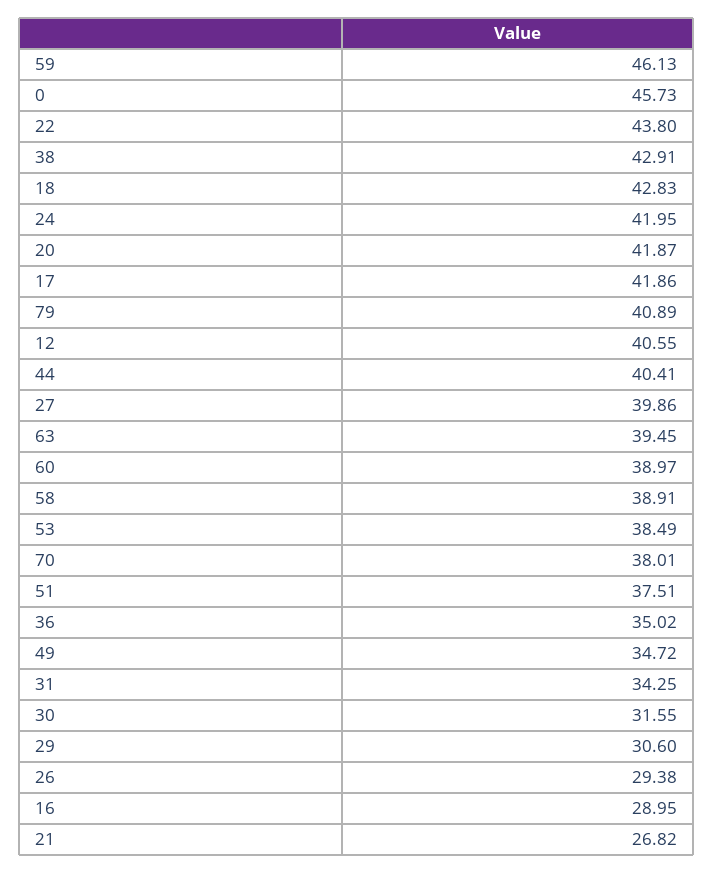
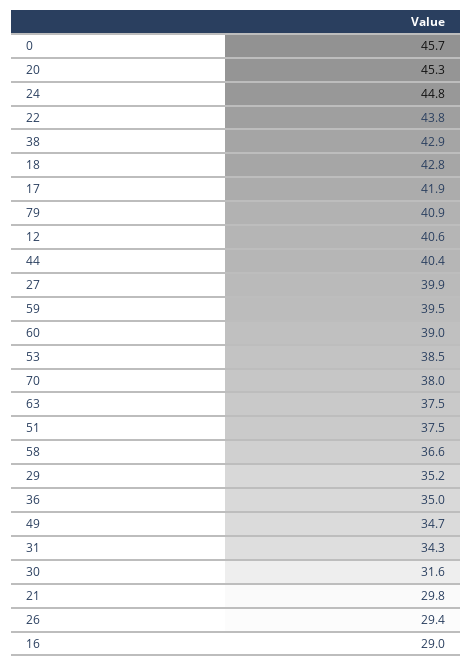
59: 46.13 -> 39.5
24: 41.95 -> 44.8
20: 41.87 -> 45.3
63: 39.45 -> 37.5
58: 38.91 -> 36.6
29: 30.6 -> 35.2
21: 26.82 -> 29.8

